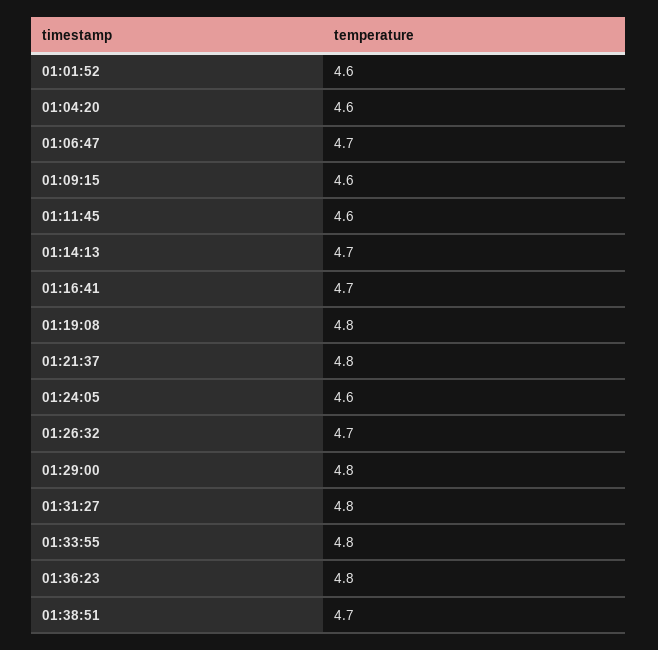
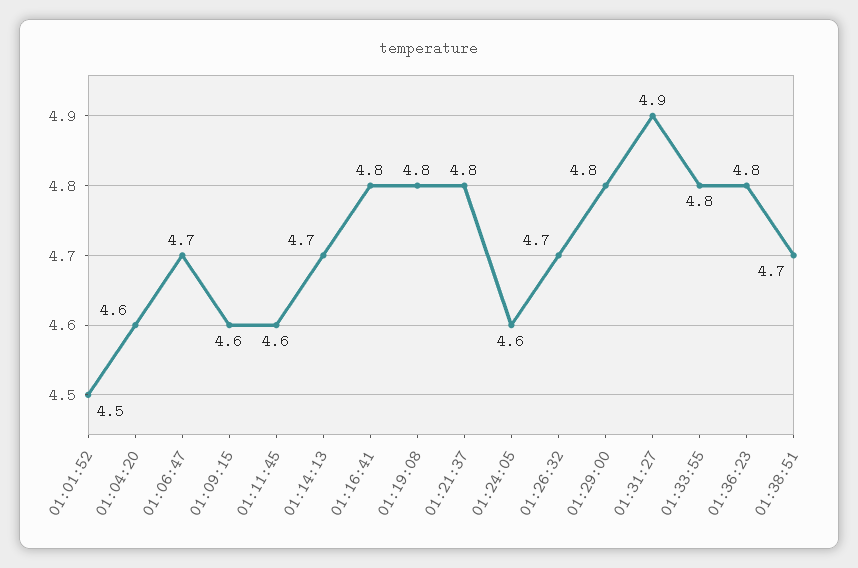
01:01:52: 4.6 -> 4.5
01:16:41: 4.7 -> 4.8
01:31:27: 4.8 -> 4.9

